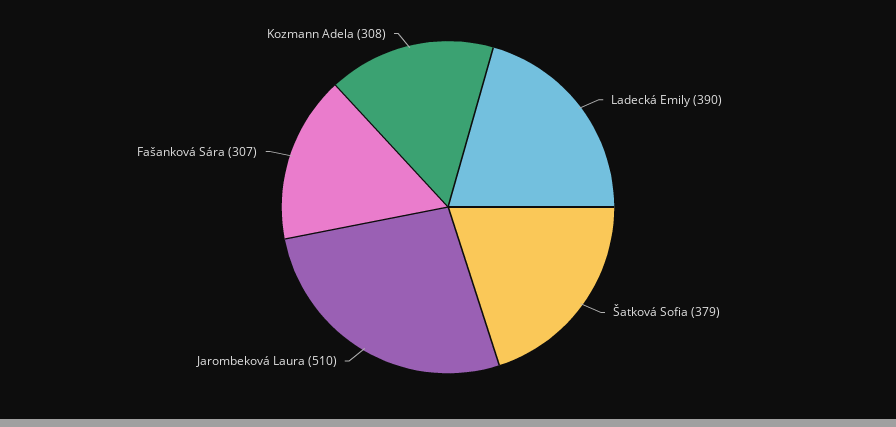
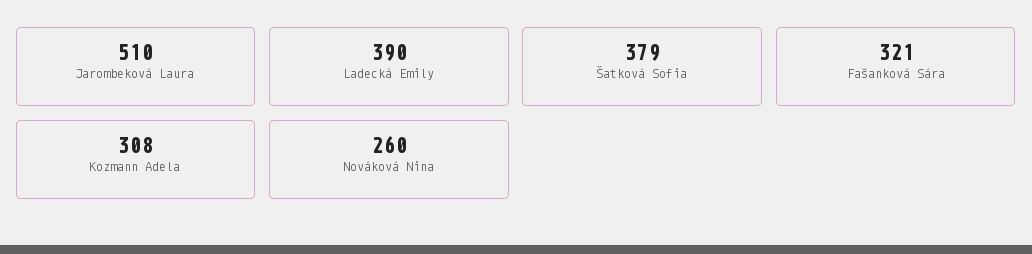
Fašanková Sára: 307 -> 321
Nováková Nina: none -> 260

